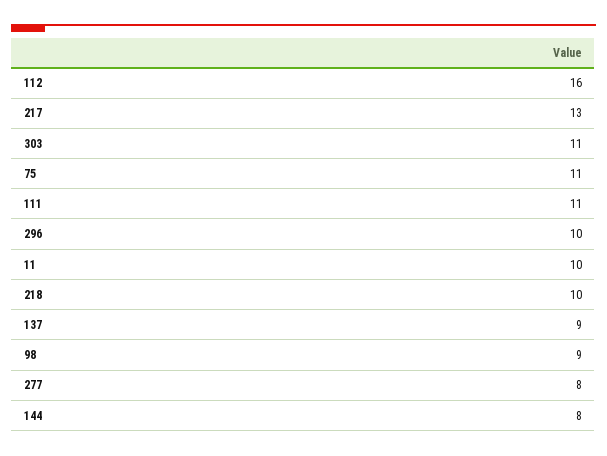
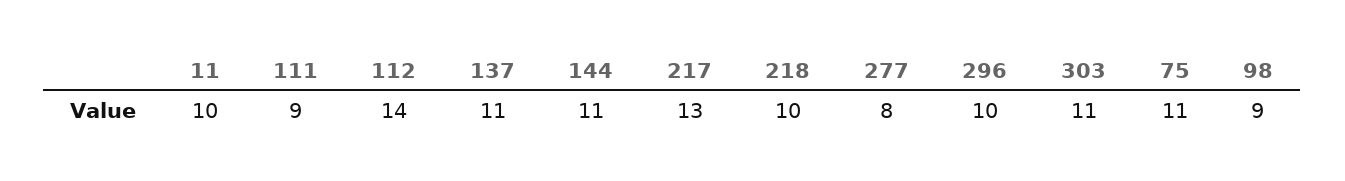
112: 16 -> 14
111: 11 -> 9
137: 9 -> 11
144: 8 -> 11

